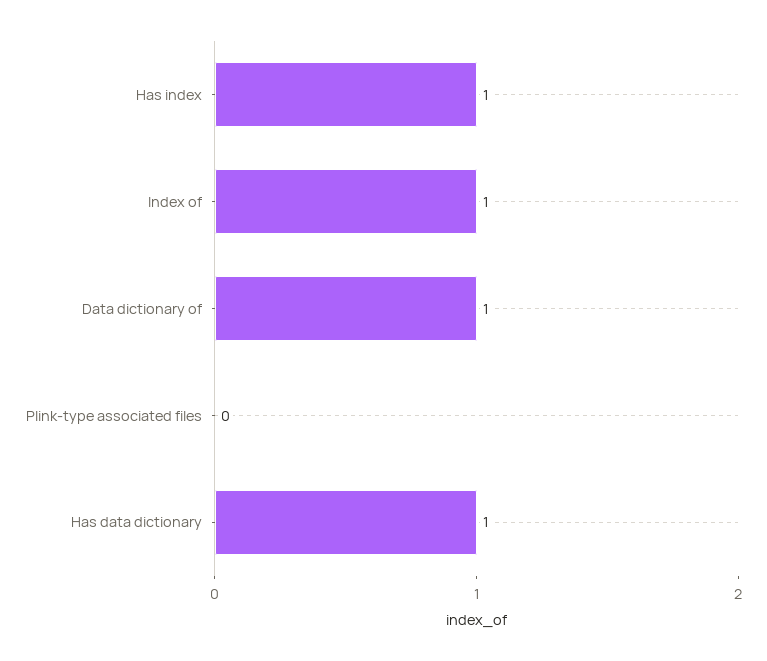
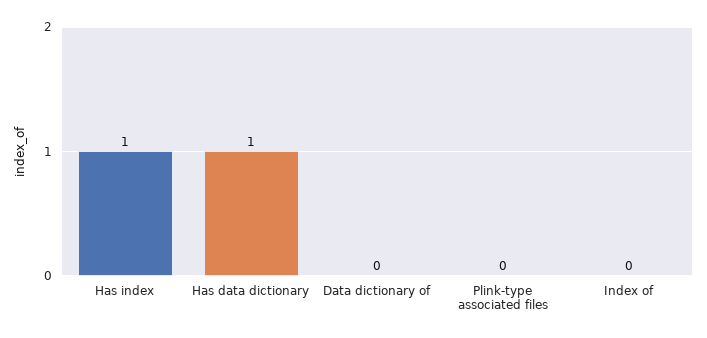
Index of: 1 -> 0
Data dictionary of: 1 -> 0

